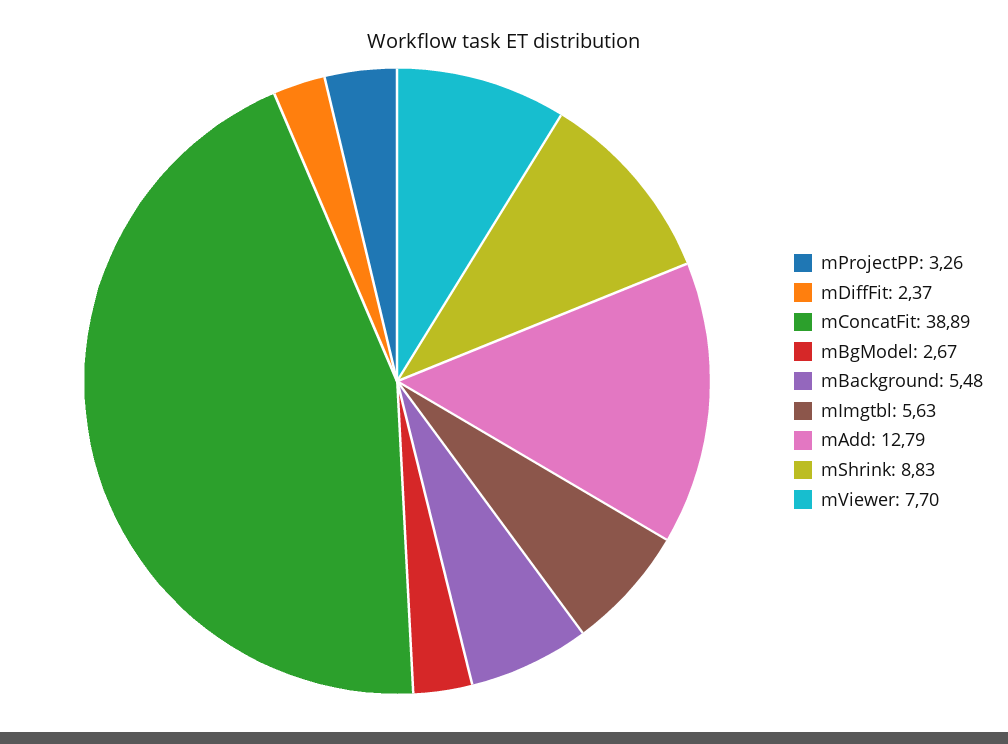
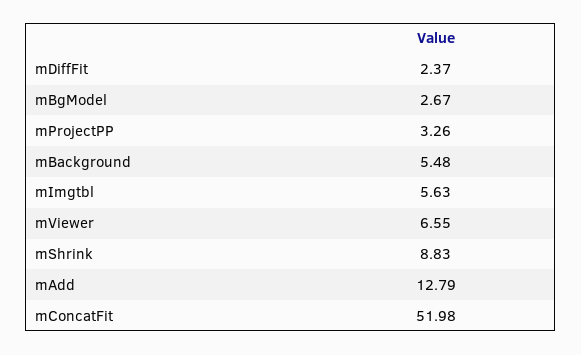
mConcatFit: 38.89 -> 51.98
mViewer: 7.7 -> 6.55

